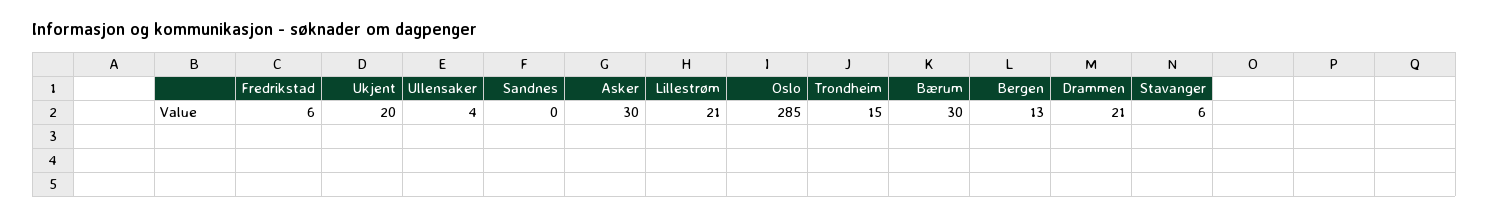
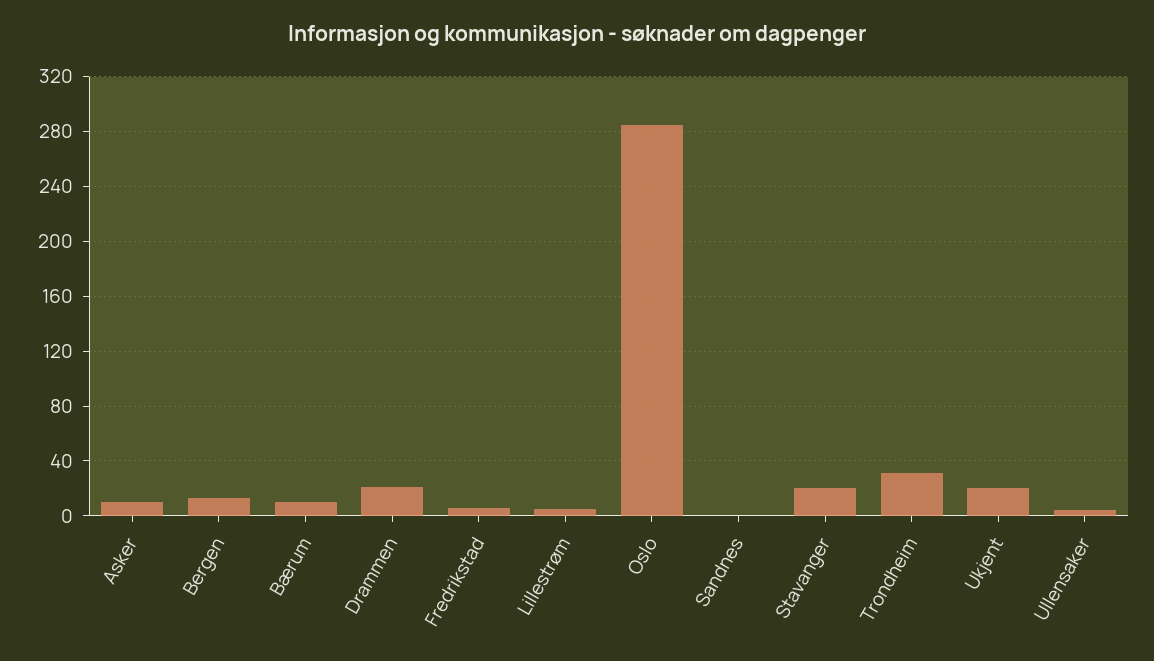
Asker: 30 -> 10
Lillestrøm: 21 -> 5
Trondheim: 15 -> 30
Bærum: 30 -> 10
Stavanger: 6 -> 20

